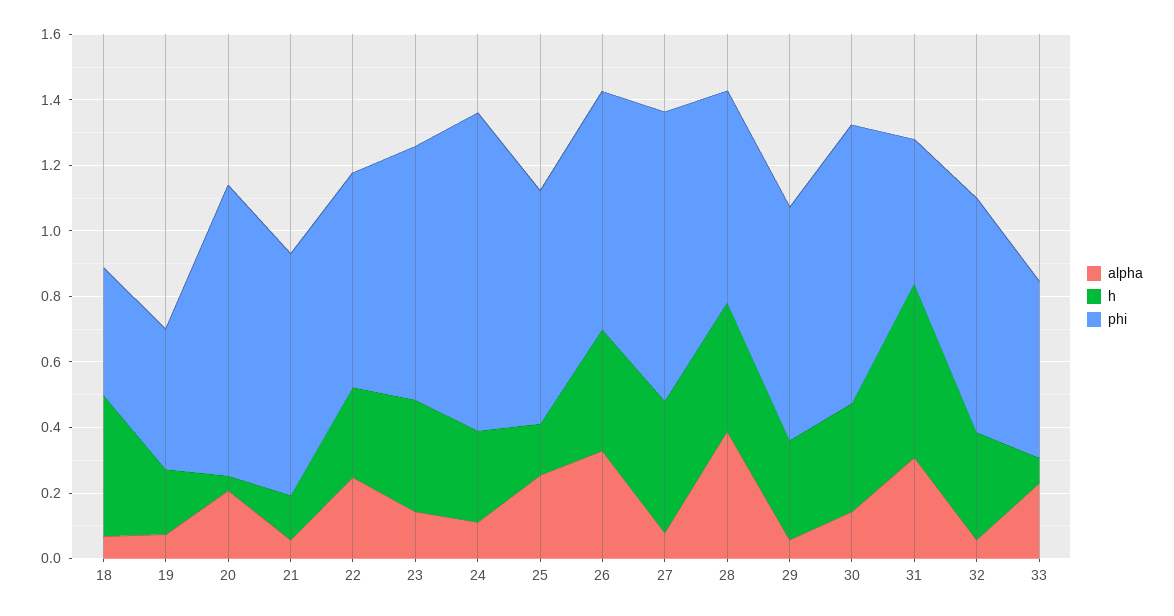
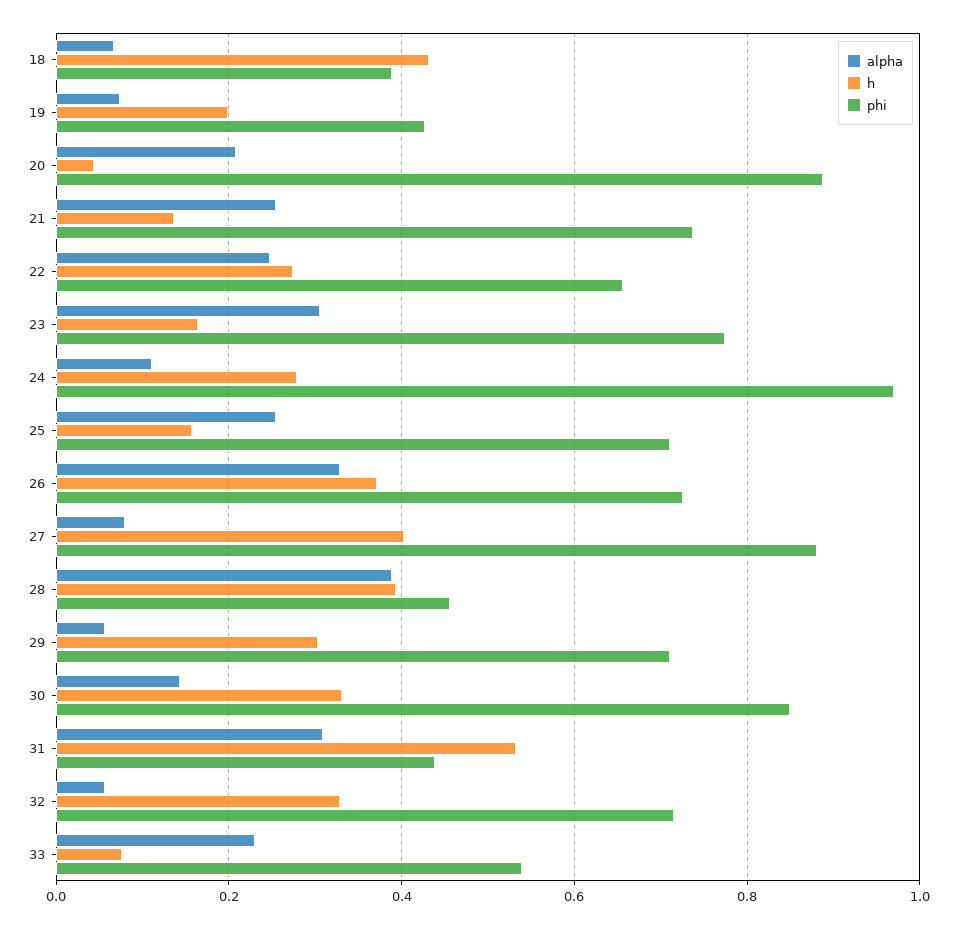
alpha, 21: 0.05 -> 0.26
alpha, 23: 0.15 -> 0.3
h, 23: 0.35 -> 0.16
phi, 28: 0.65 -> 0.46

